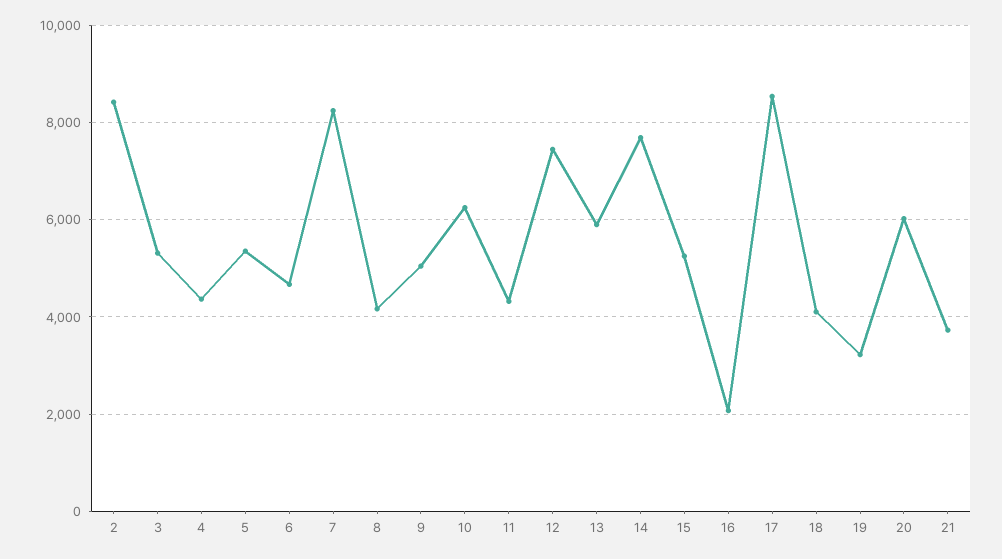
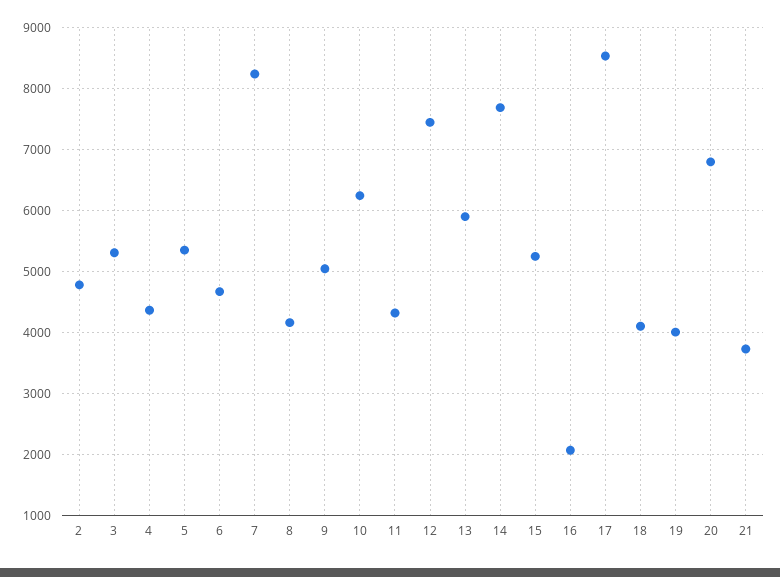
2: 8400 -> 4800
19: 3200 -> 4000
20: 6000 -> 6800

